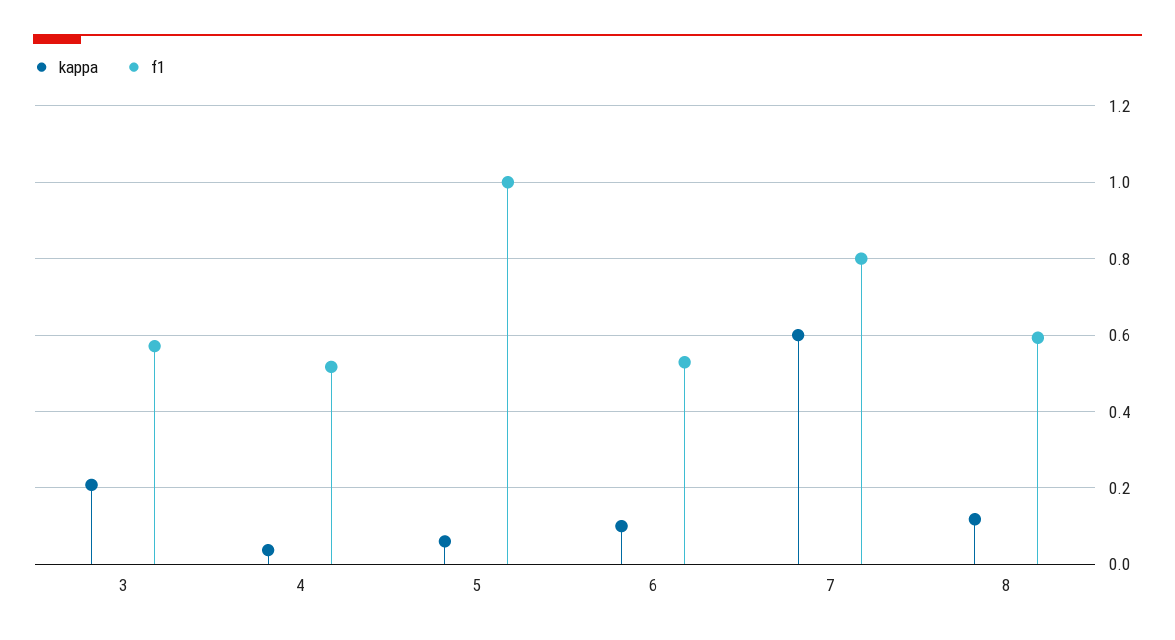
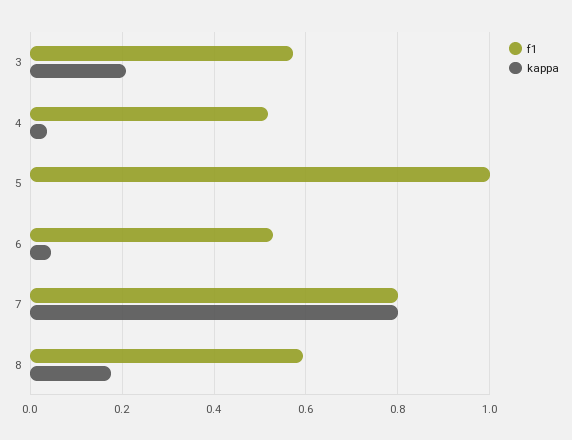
kappa, 5: 0.06 -> 0
kappa, 6: 0.1 -> 0.04
kappa, 7: 0.6 -> 0.8
kappa, 8: 0.12 -> 0.18

